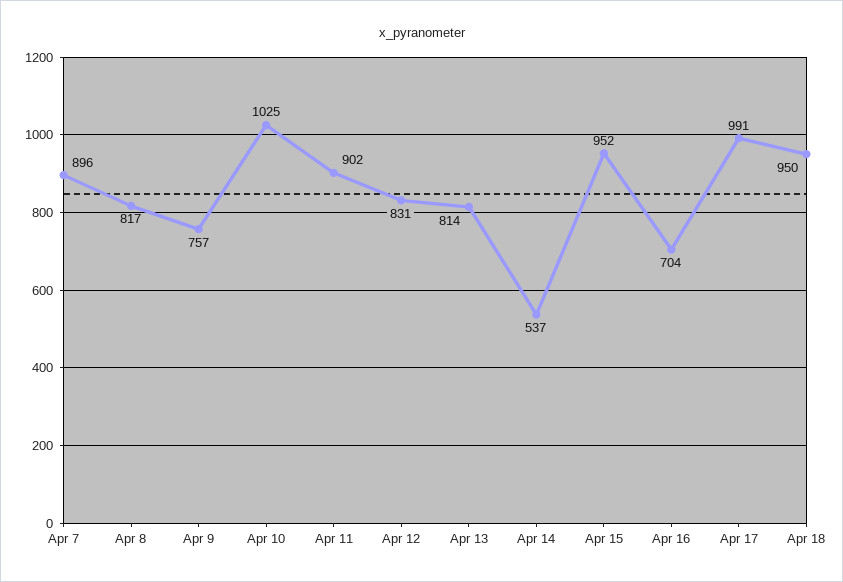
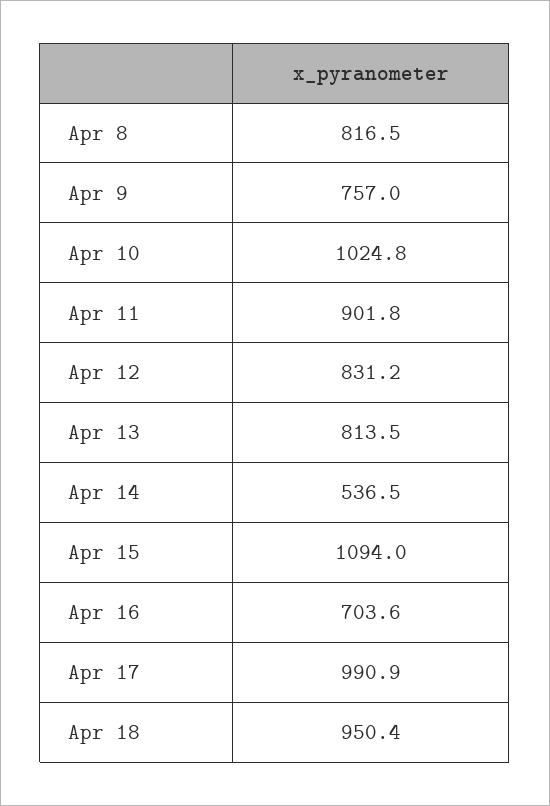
Apr 7: 896 -> none
Apr 15: 952 -> 1094

